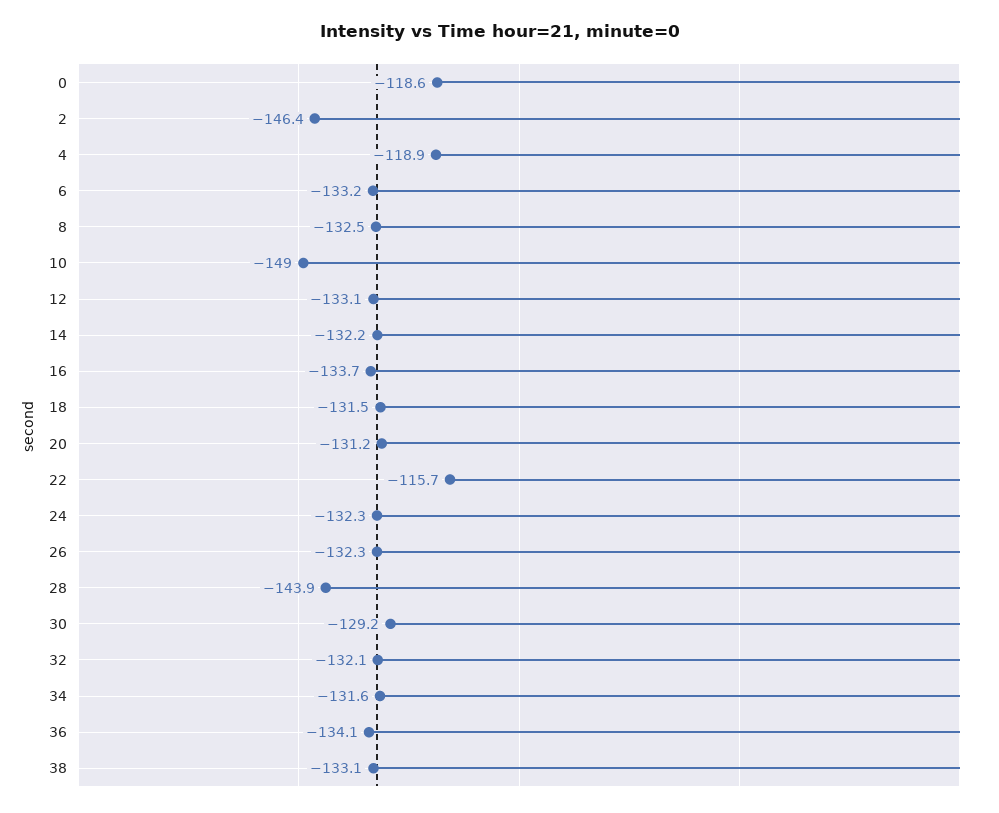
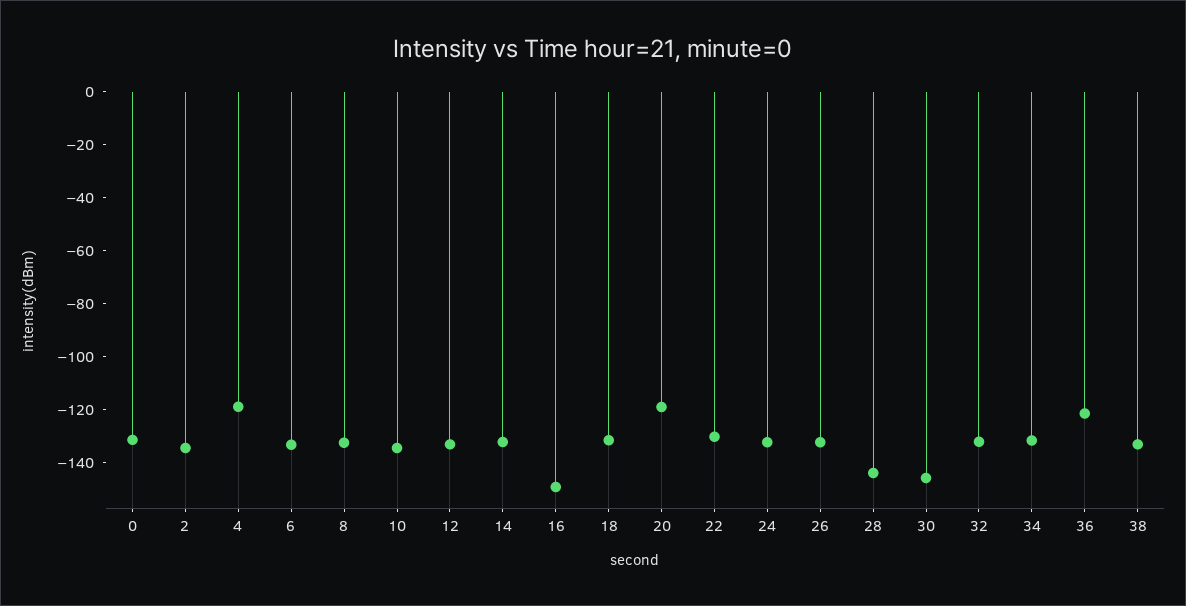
0: -118.6 -> -130
2: -146.4 -> -135
10: -149 -> -135
16: -133.7 -> -150
20: -131.2 -> -120
22: -115.7 -> -130
30: -129.2 -> -145
36: -134.1 -> -120

